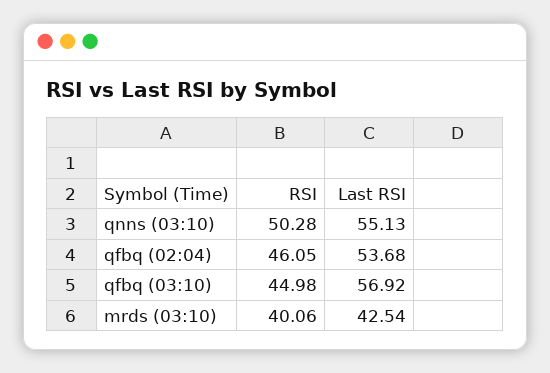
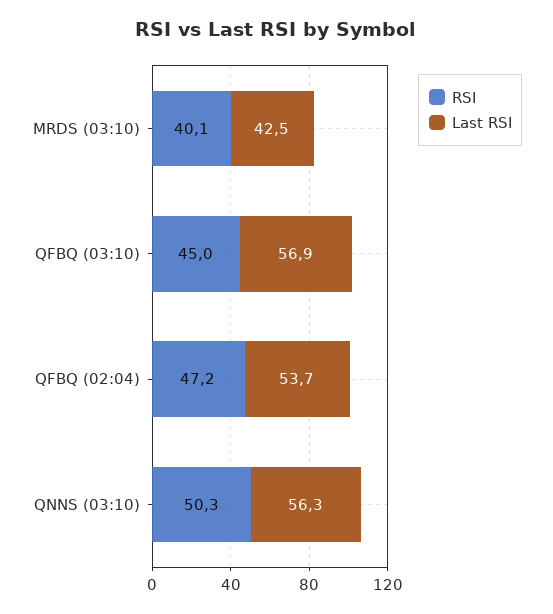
Last RSI, qnns (03:10): 55.13 -> 56.3
RSI, qfbq (02:04): 46.05 -> 47.2

